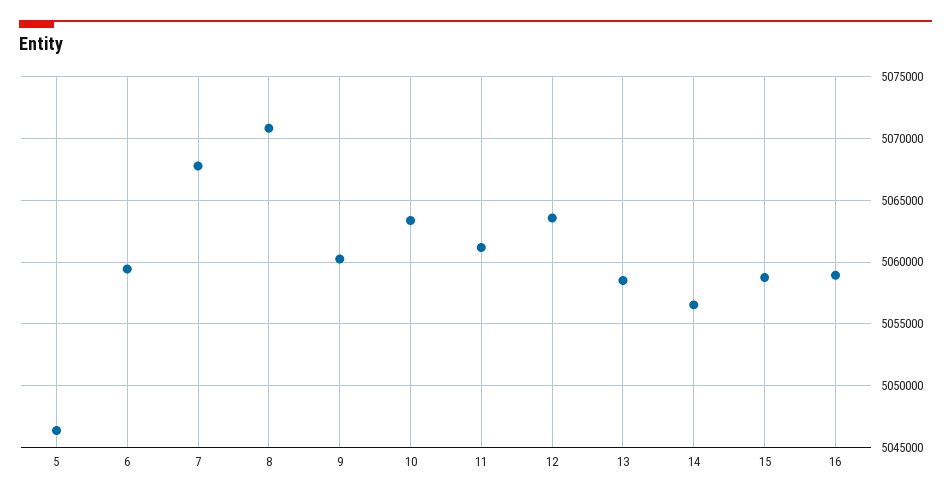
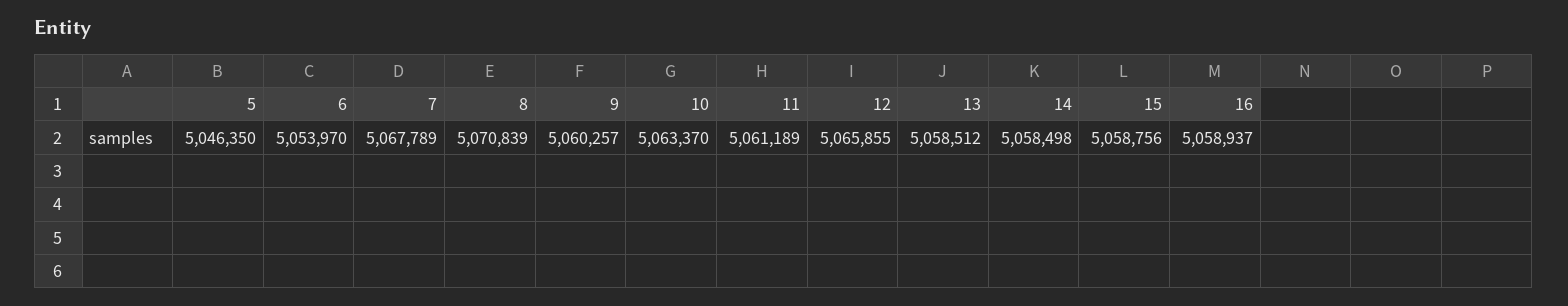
6: 5059500 -> 5053970
12: 5063500 -> 5065855
14: 5056500 -> 5058498

